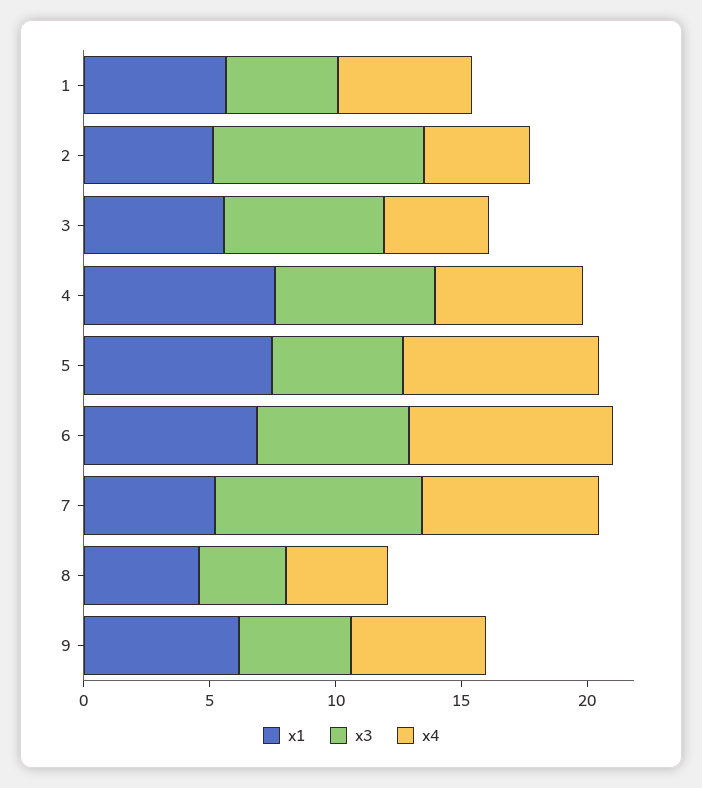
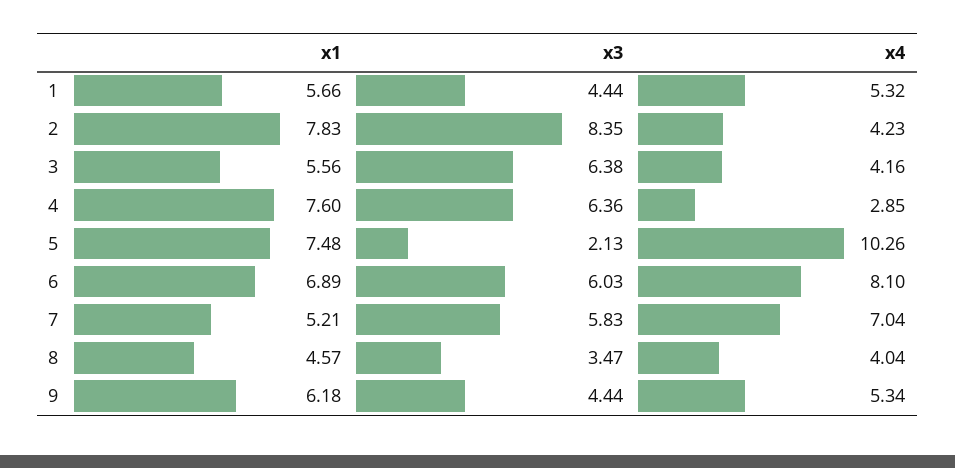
x1, 2: 5 -> 7.83
x4, 4: 6 -> 2.85
x3, 5: 5 -> 2.13
x4, 5: 8 -> 10.26
x3, 7: 8 -> 5.83

